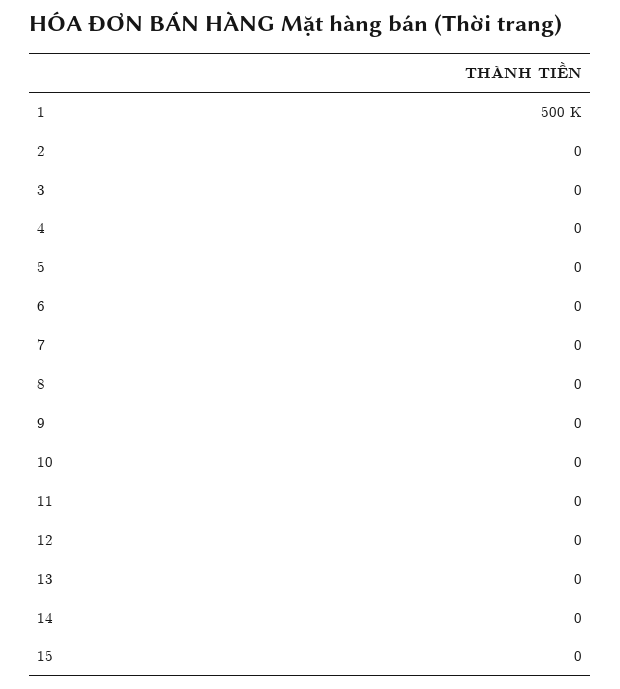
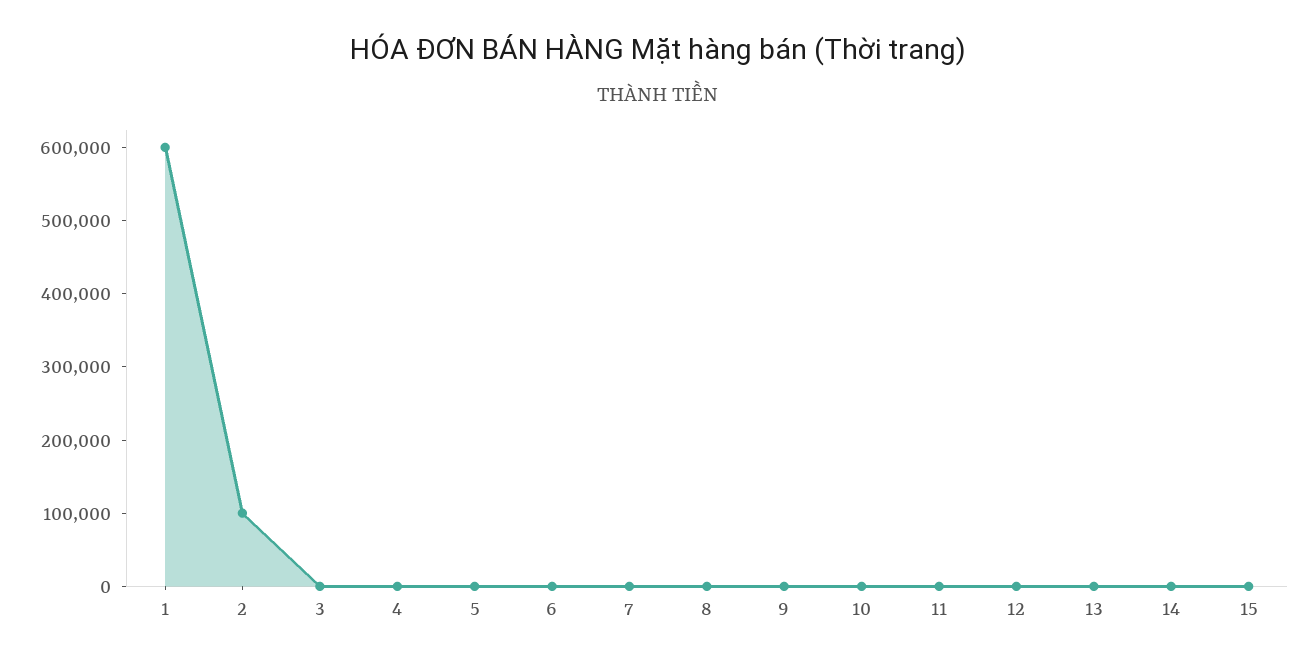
1: 500000 -> 600000
2: 0 -> 100000

